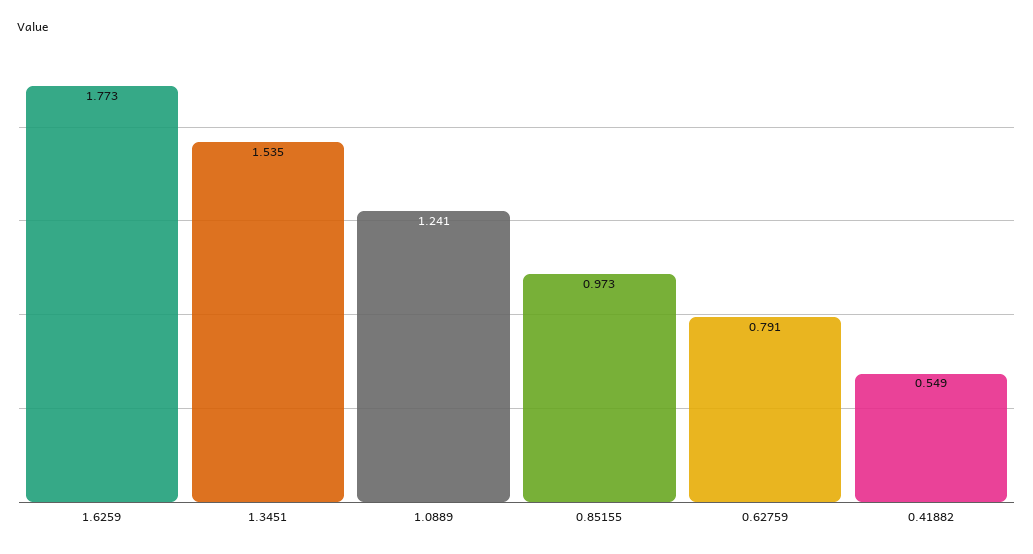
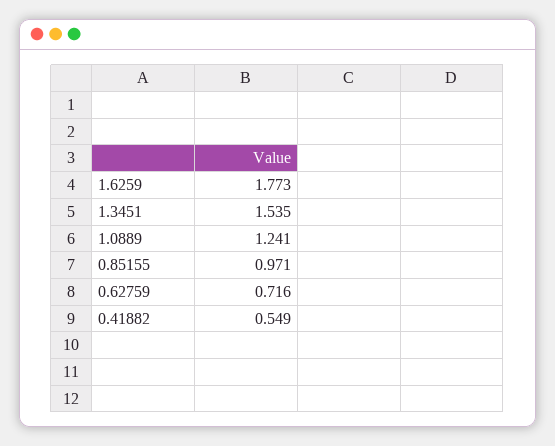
0.85155: 0.973 -> 0.971
0.62759: 0.791 -> 0.716

